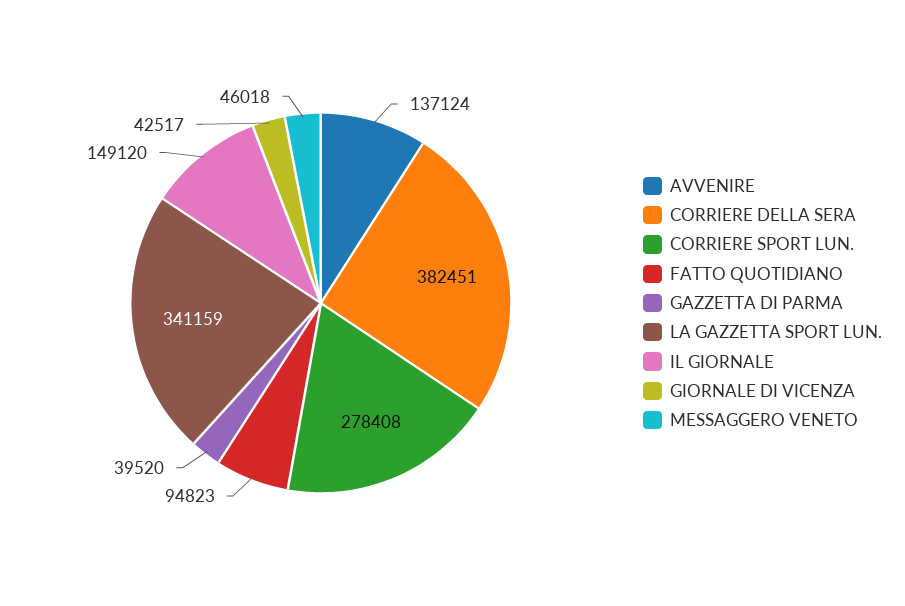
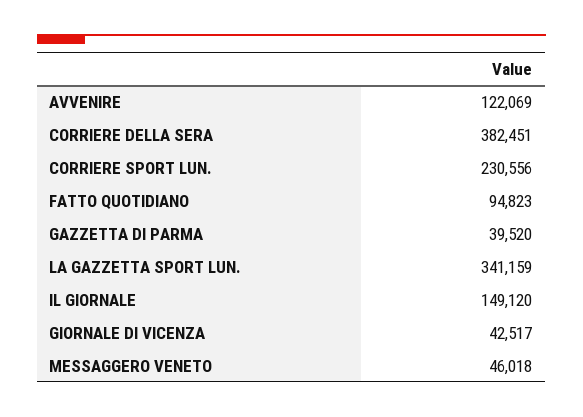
AVVENIRE: 137124 -> 122069
CORRIERE SPORT LUN.: 278408 -> 230556

